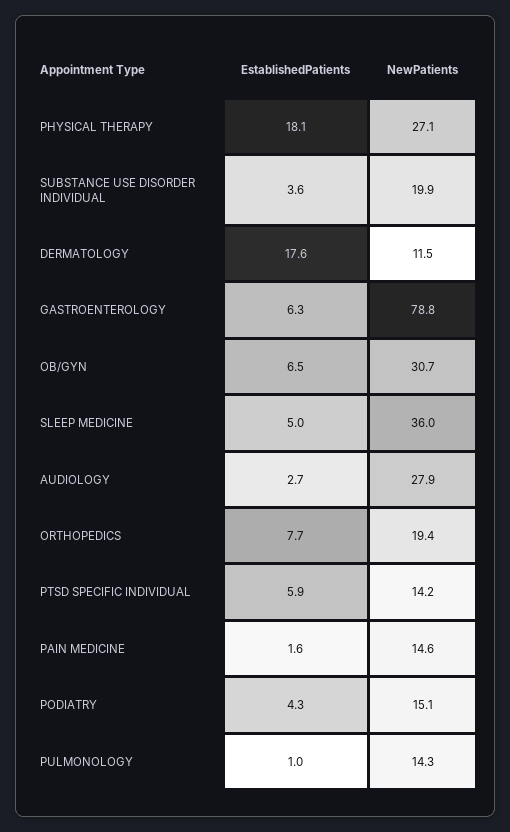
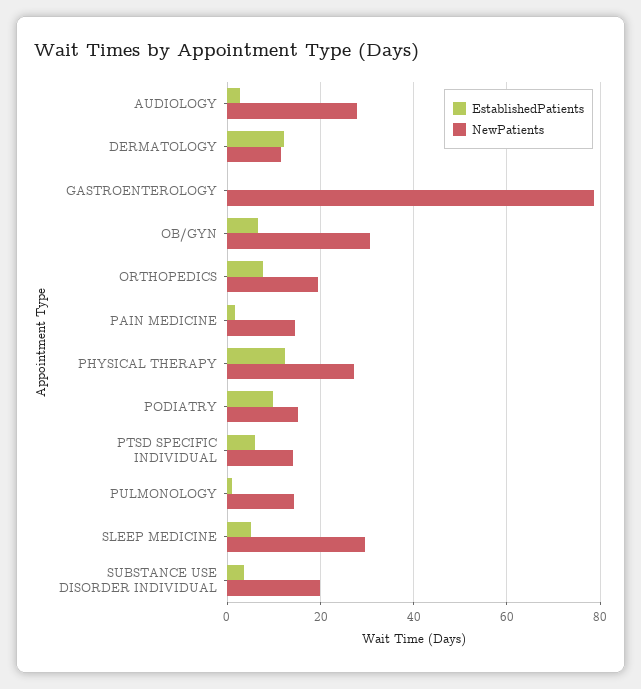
EstablishedPatients, PHYSICAL THERAPY: 18.1 -> 12
EstablishedPatients, DERMATOLOGY: 17.6 -> 12
EstablishedPatients, GASTROENTEROLOGY: 6.3 -> 0
NewPatients, SLEEP MEDICINE: 36 -> 30
EstablishedPatients, PODIATRY: 4.3 -> 10

